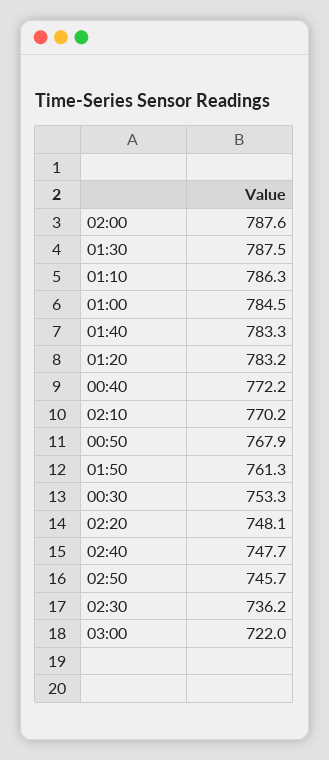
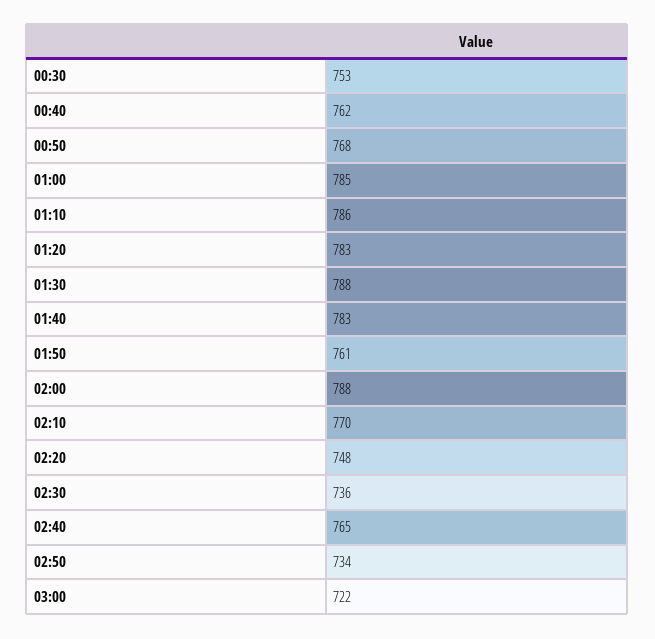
00:40: 772.2 -> 762
02:40: 747.7 -> 765
02:50: 745.7 -> 734

